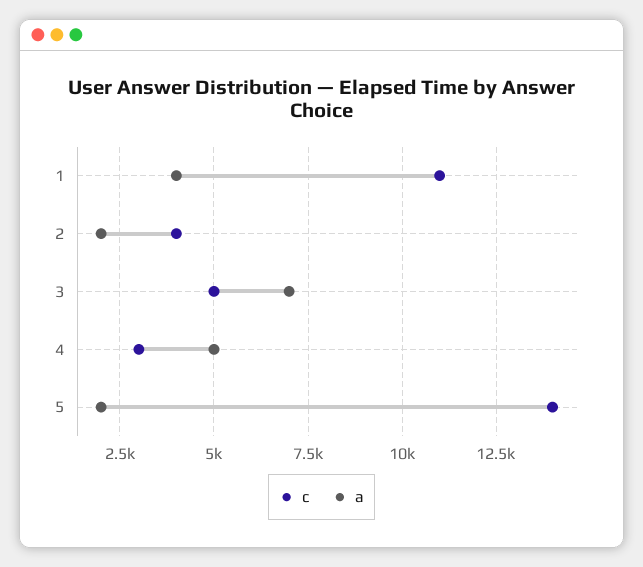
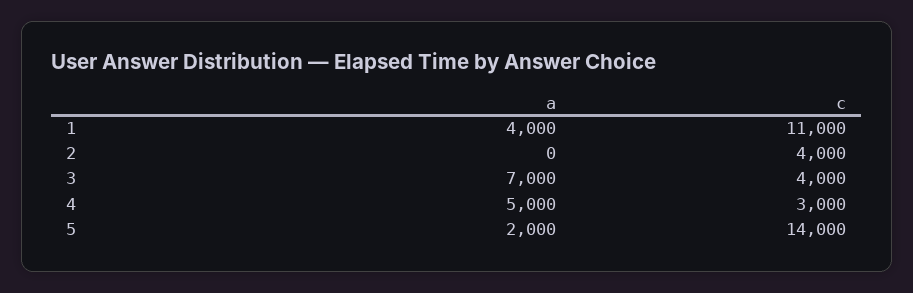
a, 2: 2000 -> 0
c, 3: 5000 -> 4000

